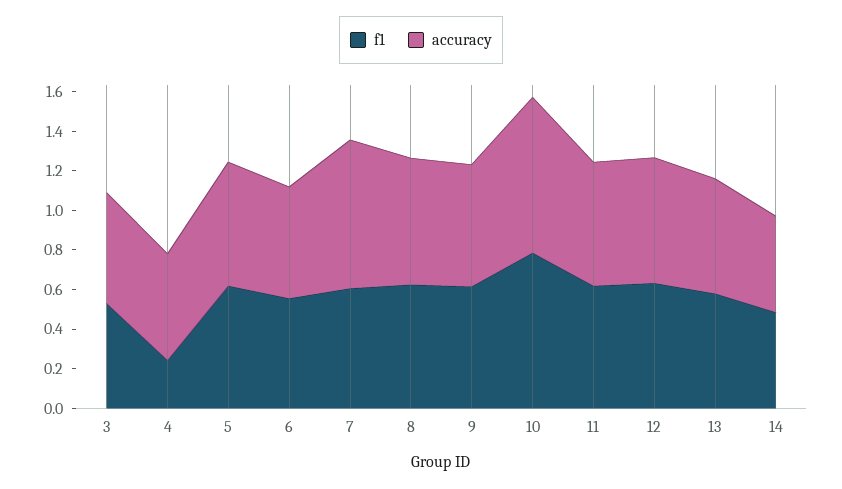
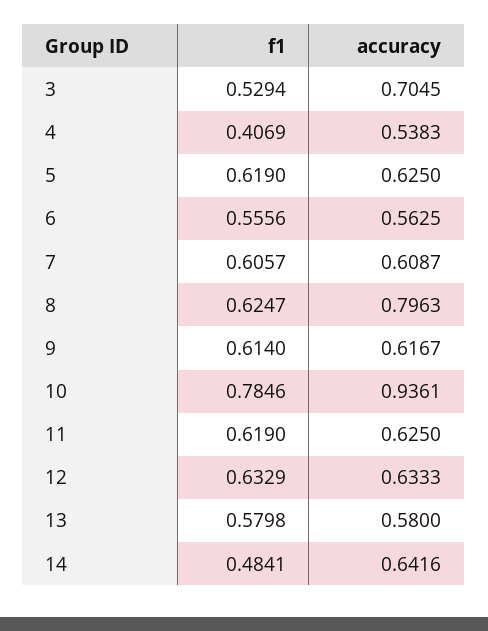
accuracy, 3: 0.55 -> 0.7045
f1, 4: 0.25 -> 0.4069
accuracy, 7: 0.75 -> 0.6087
accuracy, 8: 0.65 -> 0.7963
accuracy, 10: 0.8 -> 0.9361
accuracy, 14: 0.5 -> 0.6416

